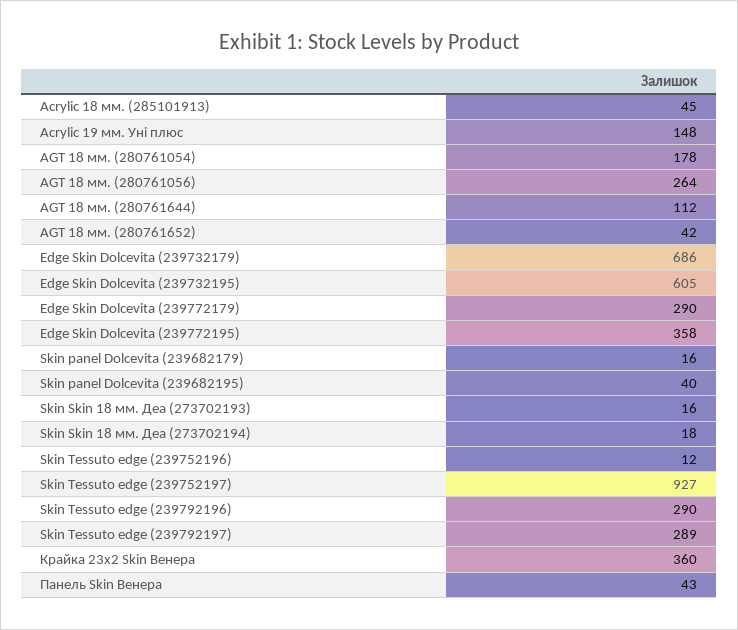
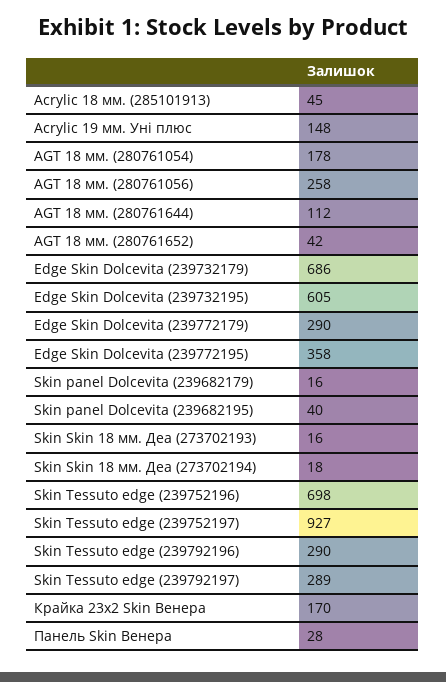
AGT 18 мм. (280761056): 264 -> 258
Skin Tessuto edge (239752196): 12 -> 698
Крайка 23x2 Skin Венера: 360 -> 170
Панель Skin Венера: 43 -> 28

